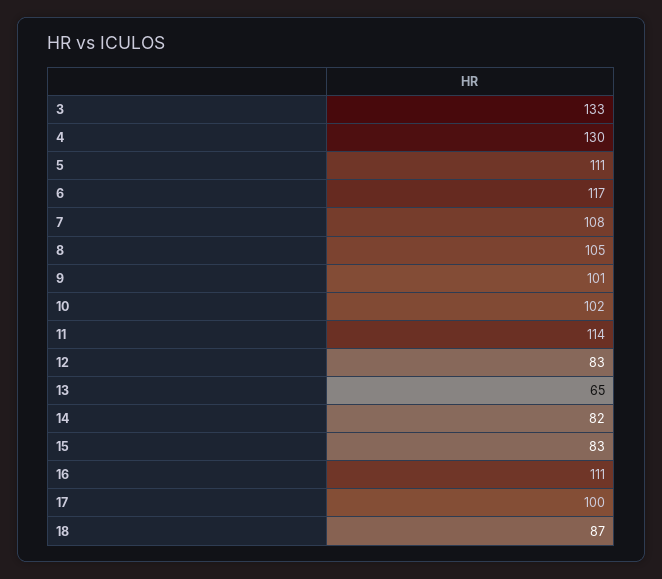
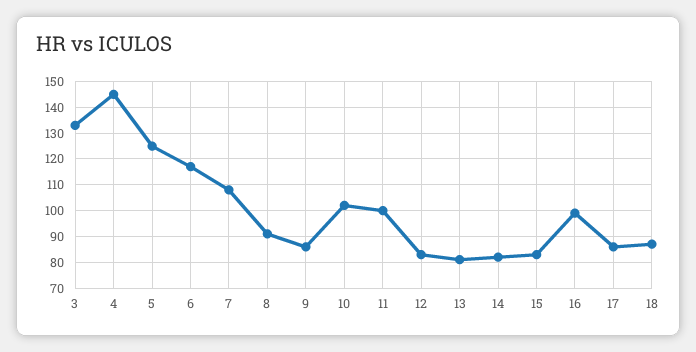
4: 130 -> 145
5: 111 -> 125
8: 105 -> 90
9: 101 -> 85
11: 114 -> 100
13: 65 -> 80
16: 111 -> 100
17: 100 -> 85

